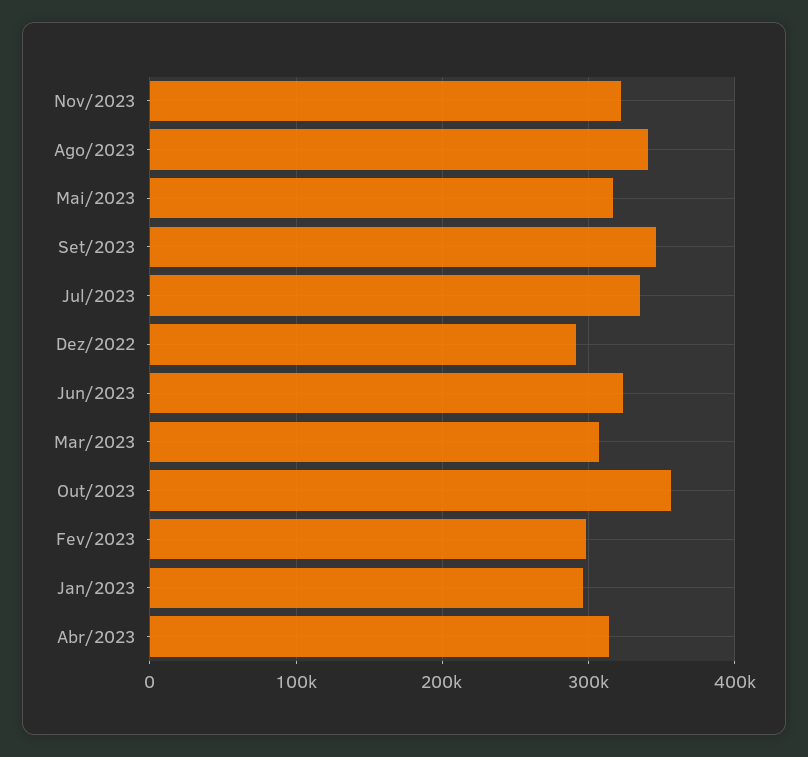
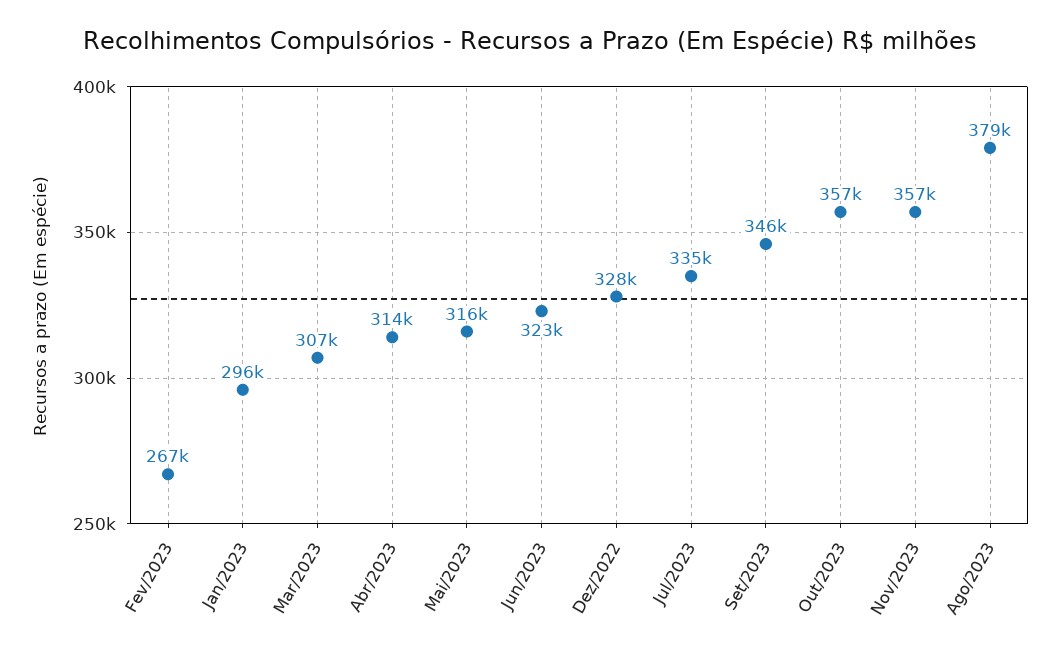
Nov/2023: 320000 -> 357000
Ago/2023: 340000 -> 379000
Dez/2022: 290000 -> 328000
Fev/2023: 300000 -> 267000

